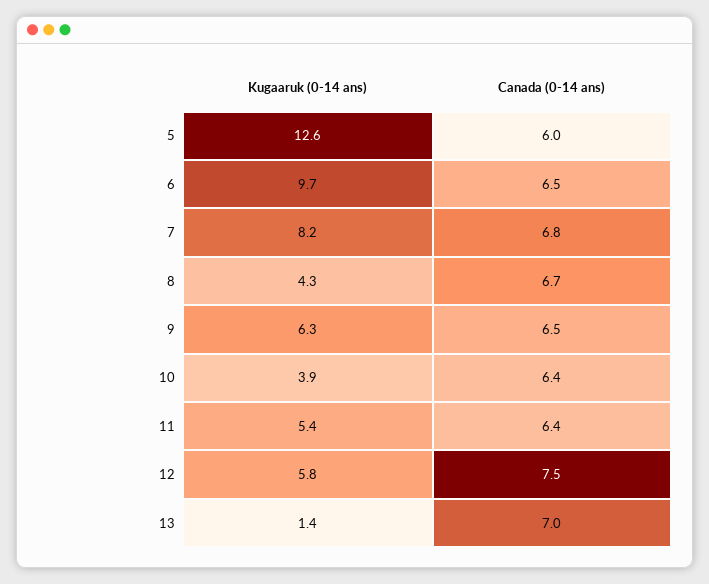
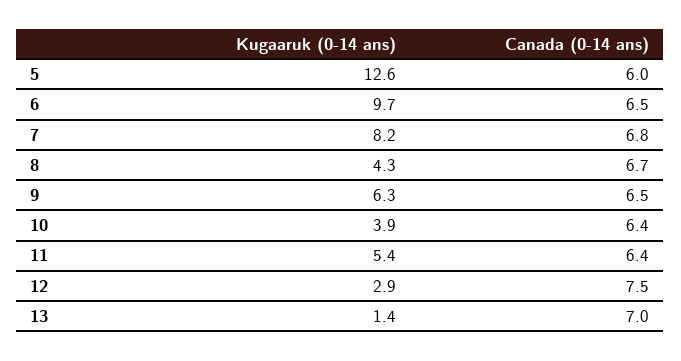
Kugaaruk (0-14 ans), 12: 5.8 -> 2.9

